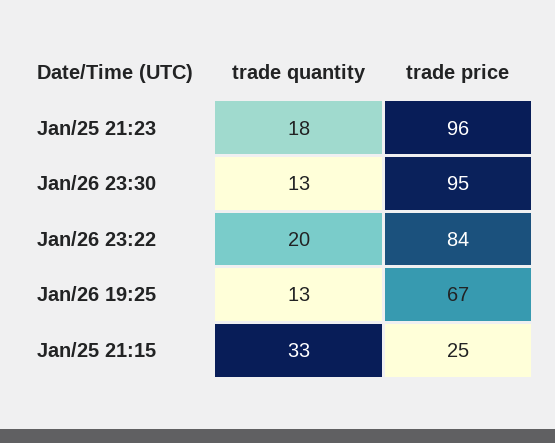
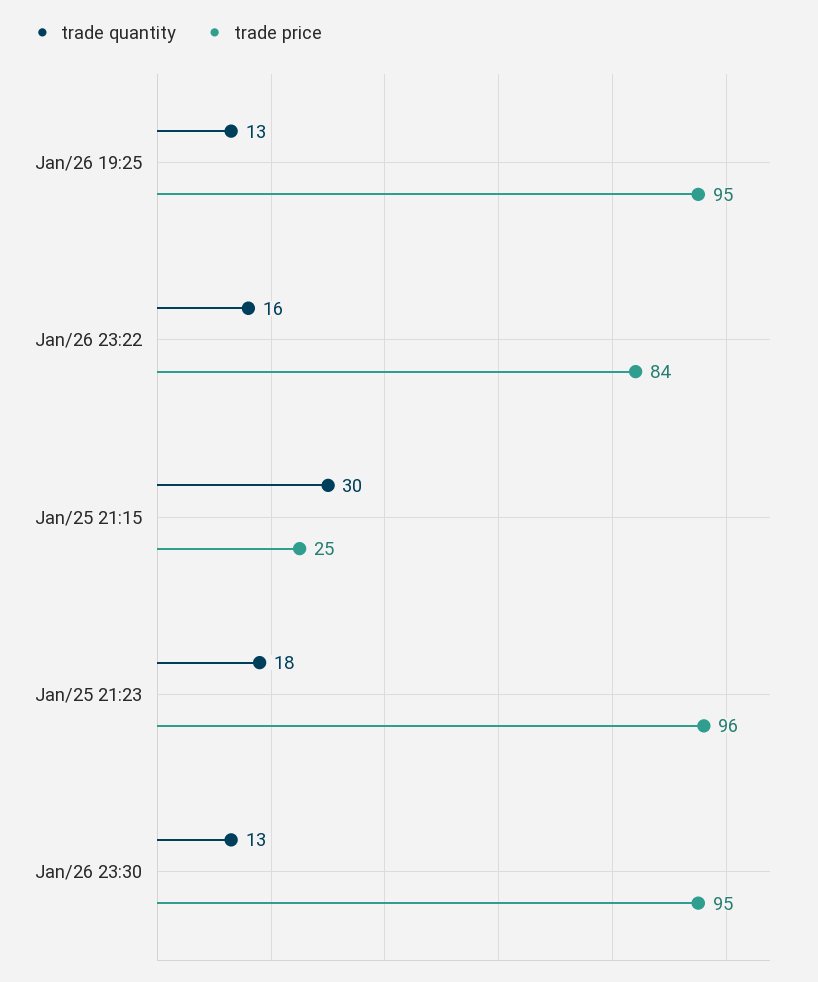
trade quantity, Jan/26 23:22: 20 -> 16
trade price, Jan/26 19:25: 67 -> 95
trade quantity, Jan/25 21:15: 33 -> 30

